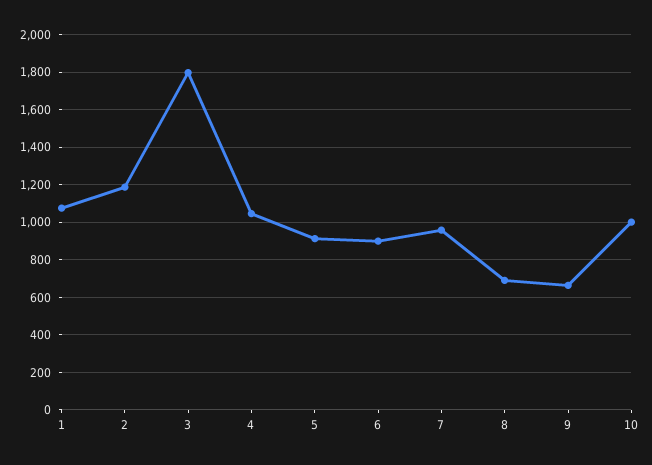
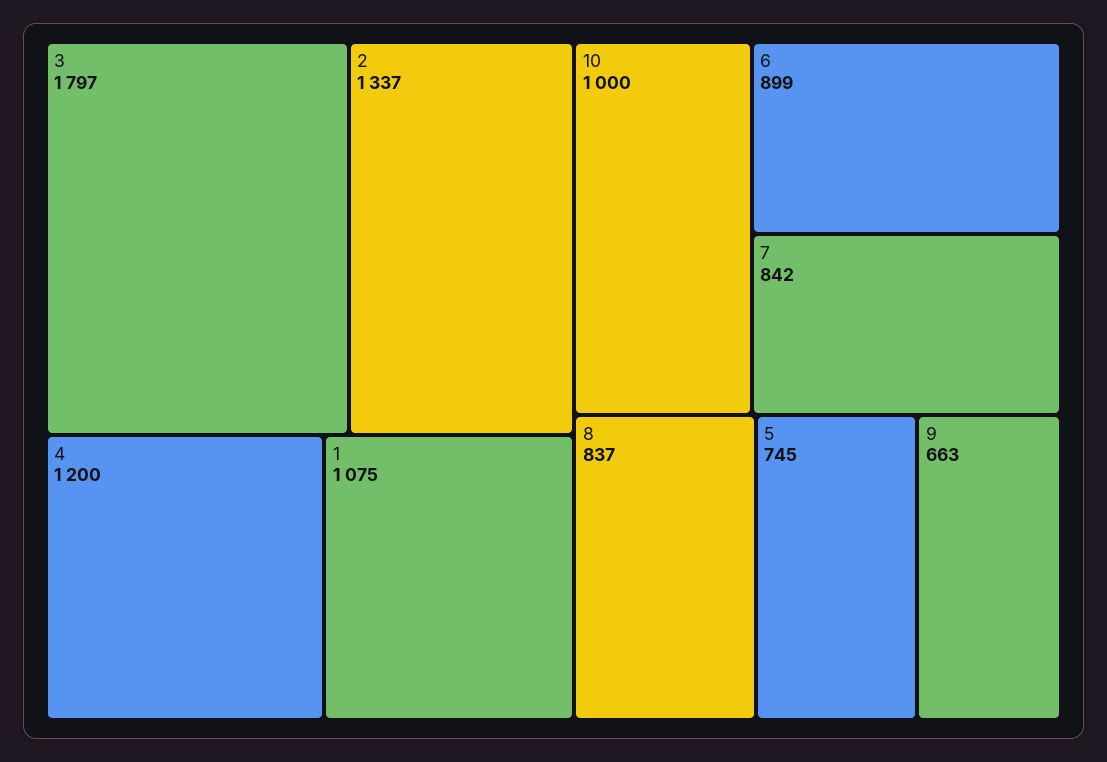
2: 1200 -> 1337
4: 1050 -> 1200
5: 900 -> 745
7: 950 -> 842
8: 700 -> 837

